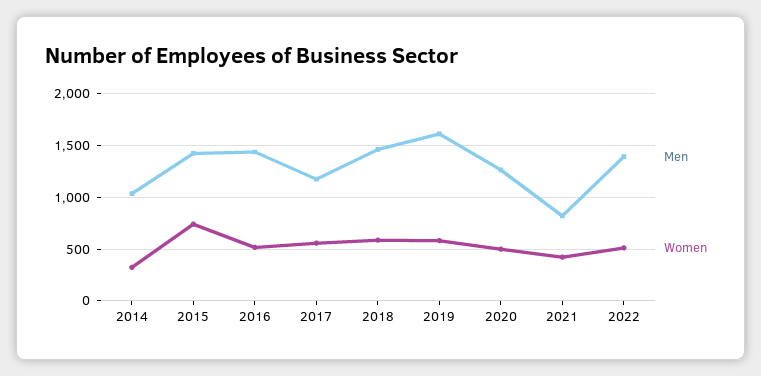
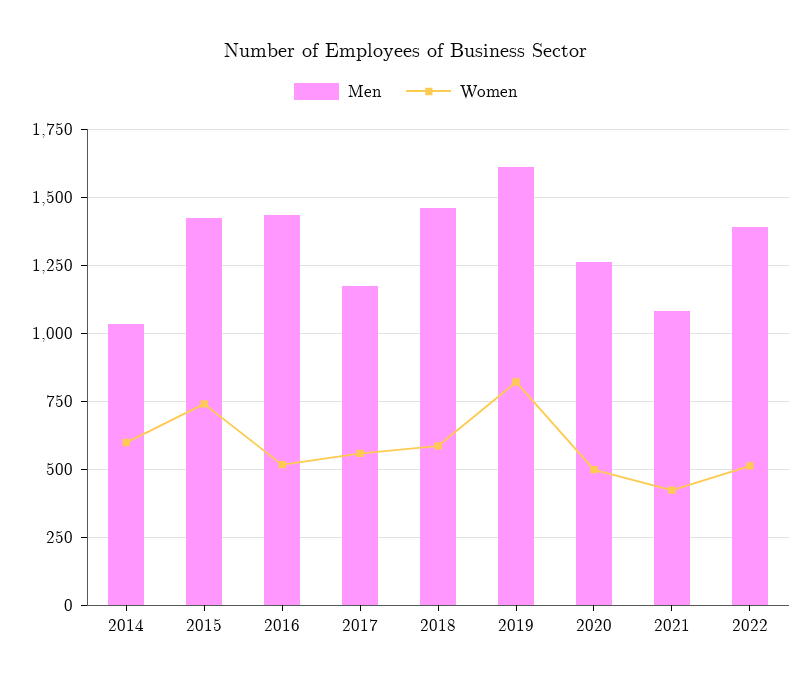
Women, 2014: 300 -> 600
Women, 2019: 600 -> 825
Men, 2021: 800 -> 1075

